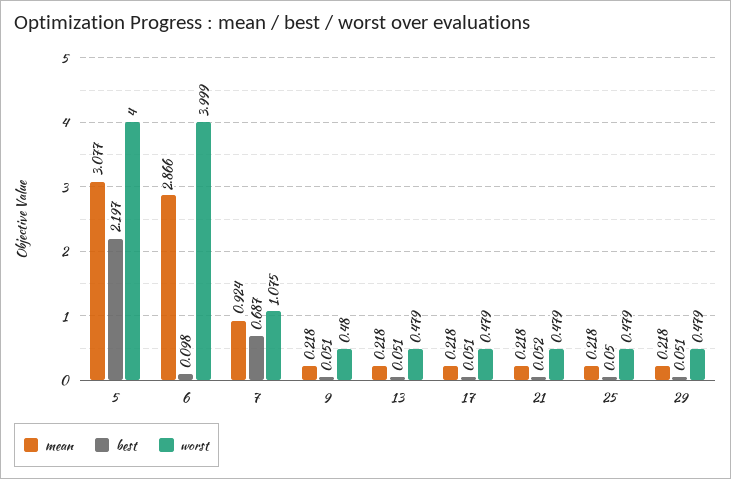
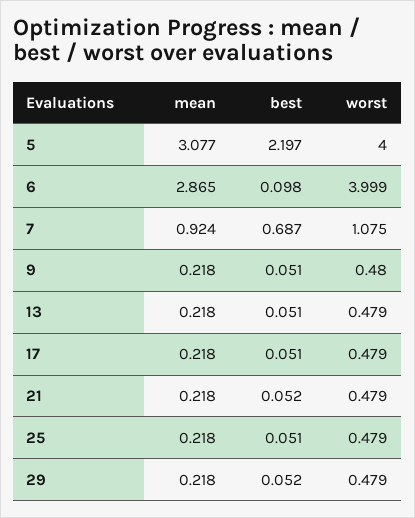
mean, 6: 2.866 -> 2.865
best, 25: 0.05 -> 0.051
best, 29: 0.051 -> 0.052

